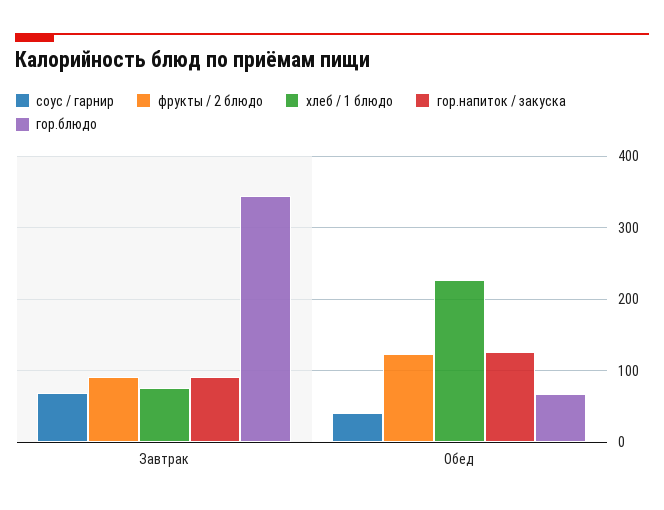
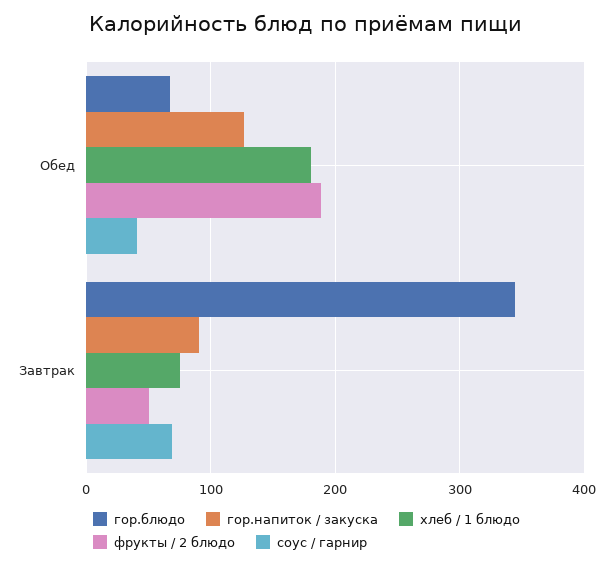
фрукты / 2 блюдо, Завтрак: 90 -> 50
фрукты / 2 блюдо, Обед: 120 -> 190
хлеб / 1 блюдо, Обед: 230 -> 180

